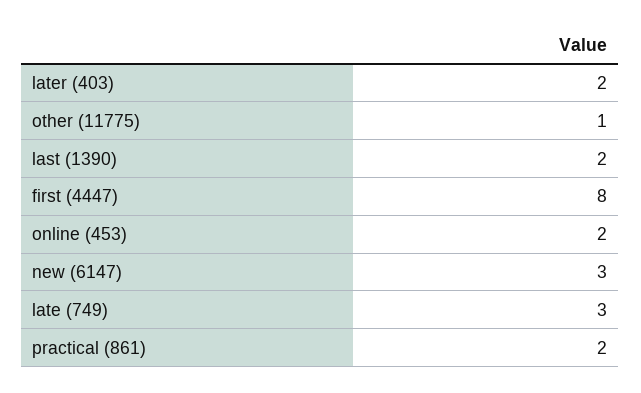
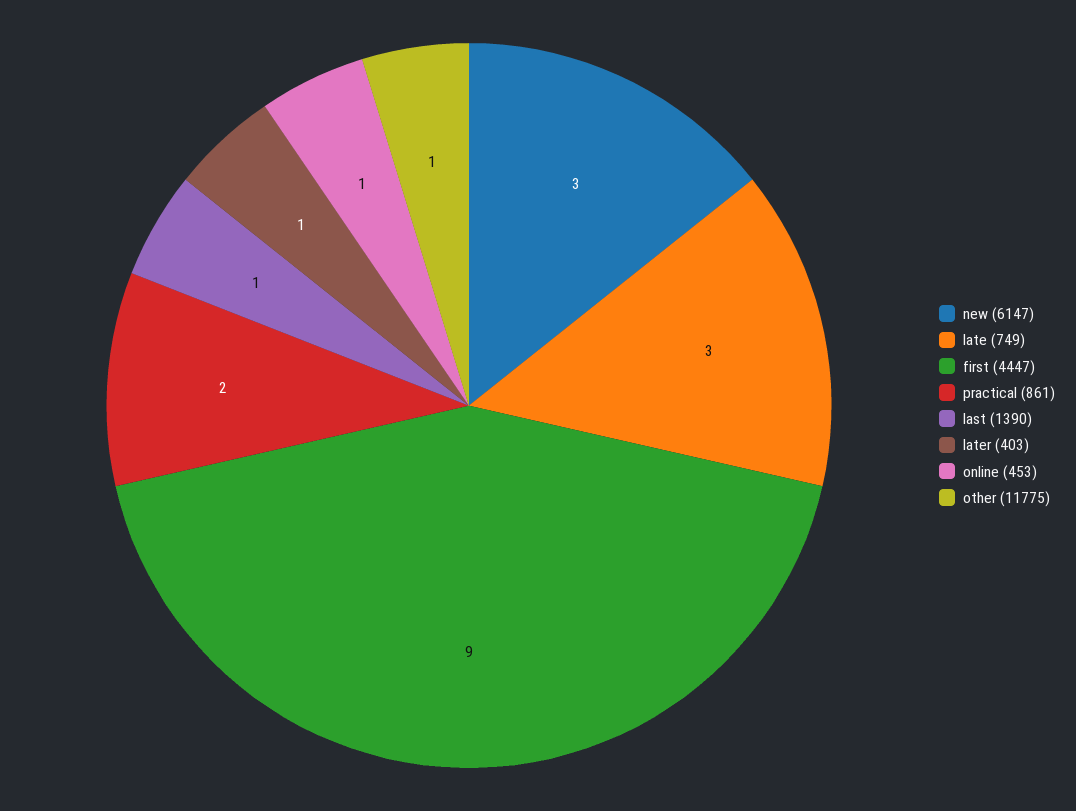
later (403): 2 -> 1
last (1390): 2 -> 1
first (4447): 8 -> 9
online (453): 2 -> 1

